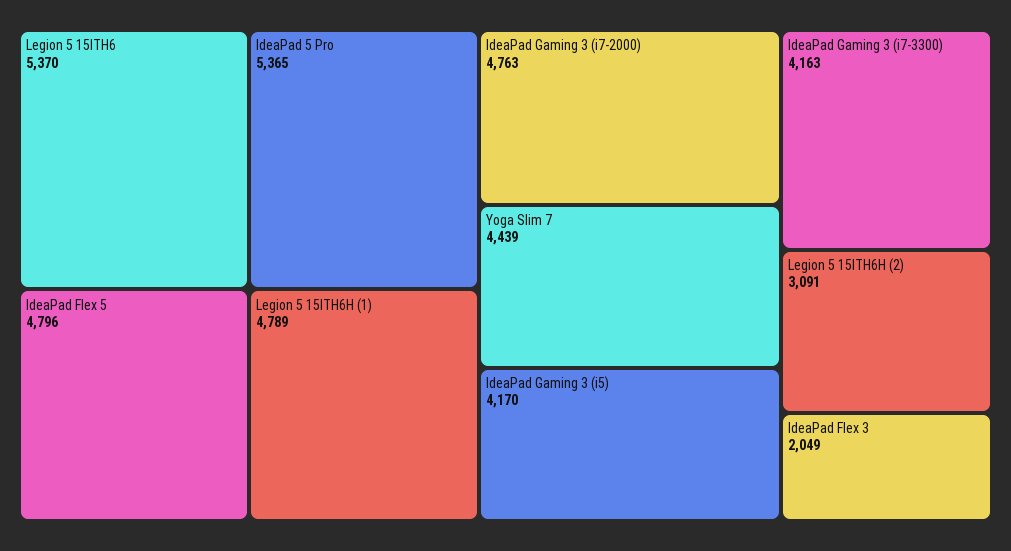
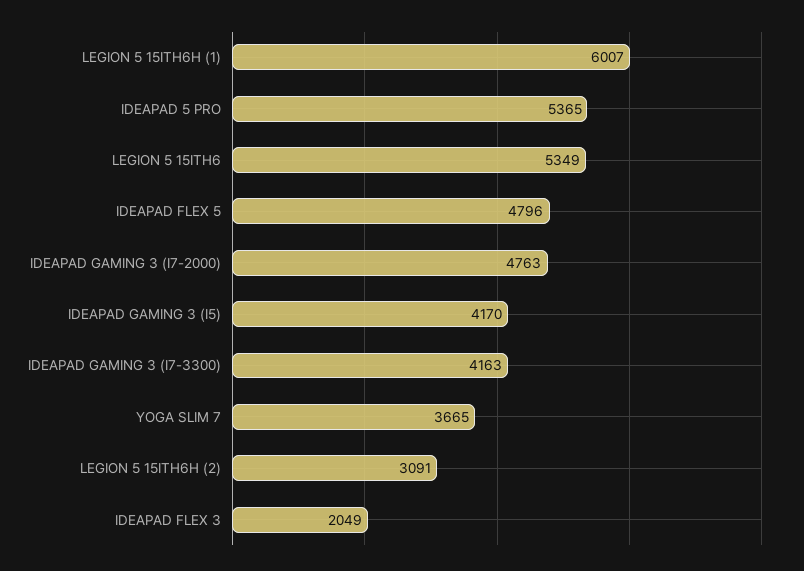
Legion 5 15ITH6: 5370 -> 5349
Legion 5 15ITH6H (1): 4789 -> 6007
Yoga Slim 7: 4439 -> 3665

